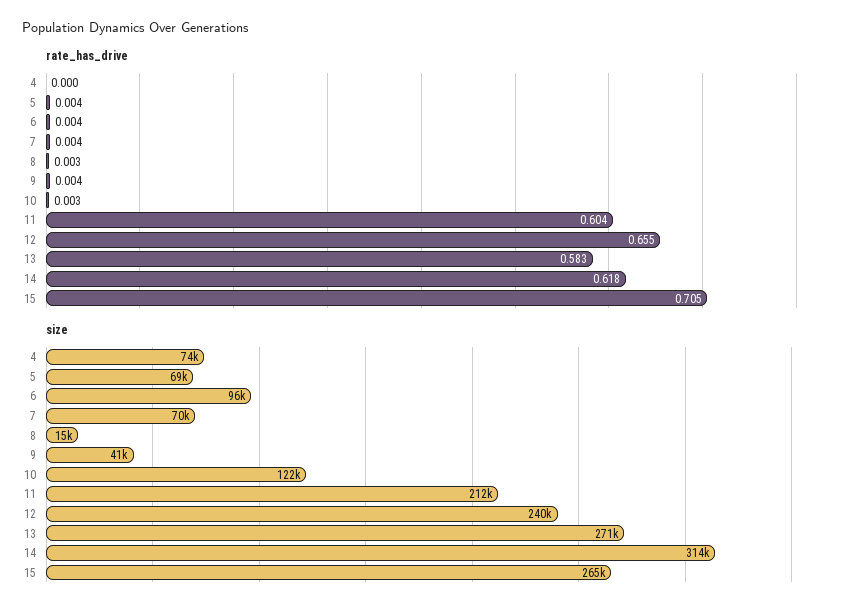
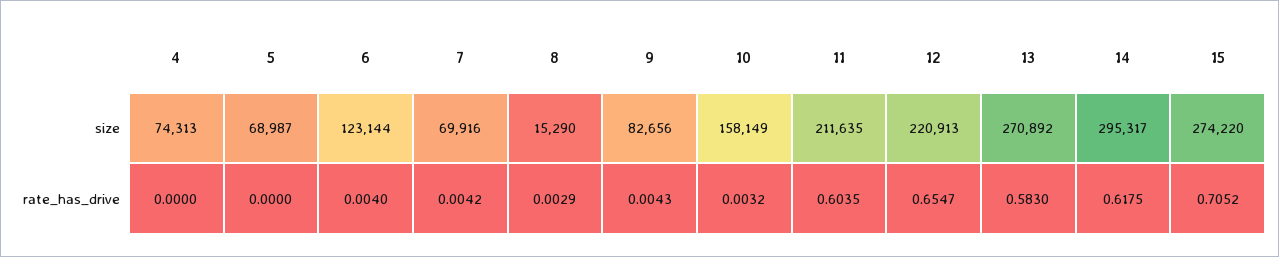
rate_has_drive, 5: 0.004 -> 0
size, 6: 96000 -> 123144
size, 9: 41000 -> 82656
size, 10: 122000 -> 158149
size, 12: 240000 -> 220913
size, 14: 314000 -> 295317
size, 15: 265000 -> 274220

